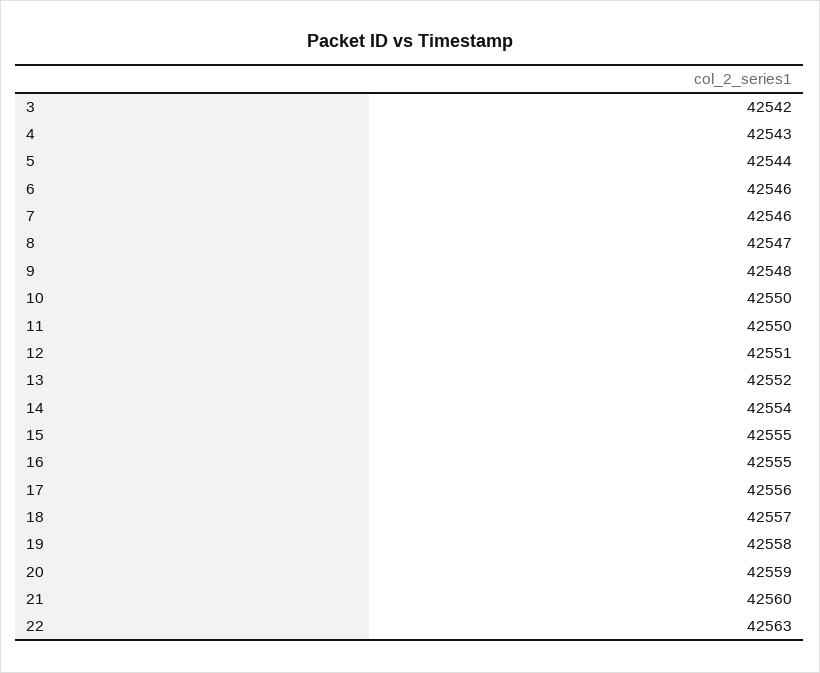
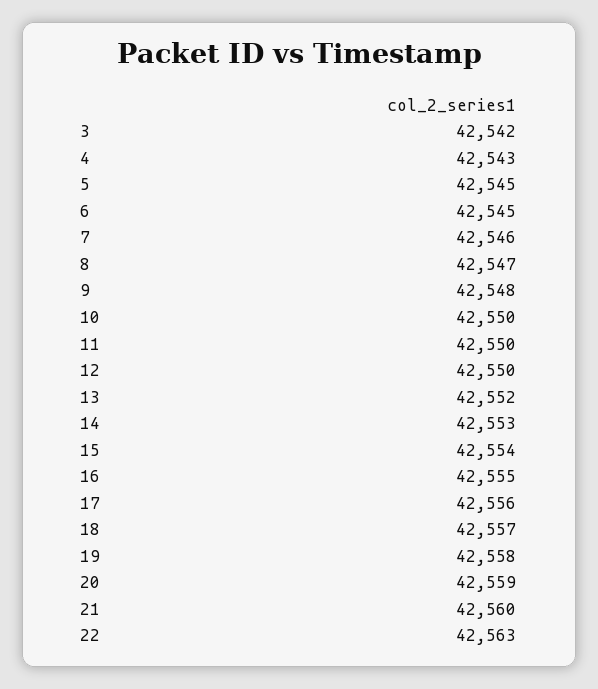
5: 42544 -> 42545
6: 42546 -> 42545
12: 42551 -> 42550
14: 42554 -> 42553
15: 42555 -> 42554

